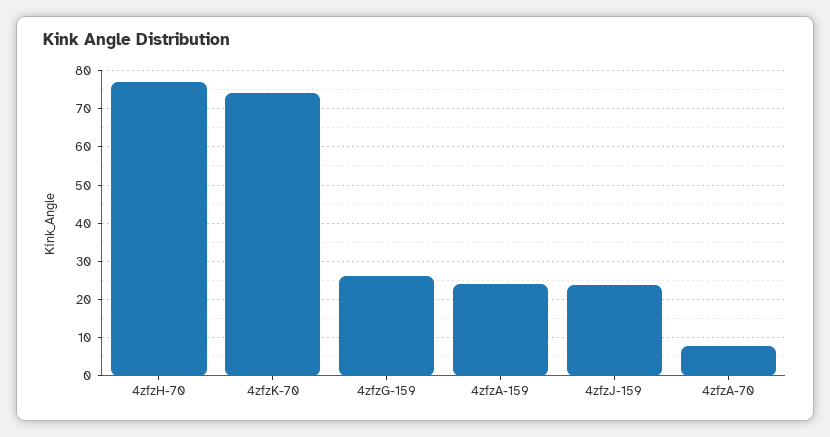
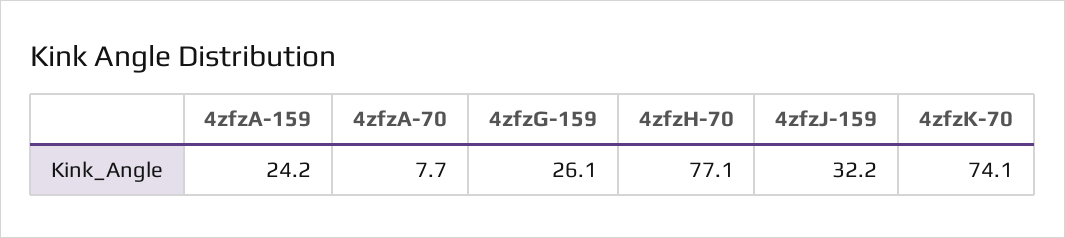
4zfzJ-159: 24 -> 32.2

